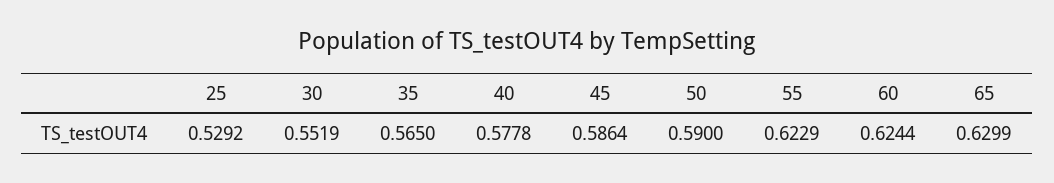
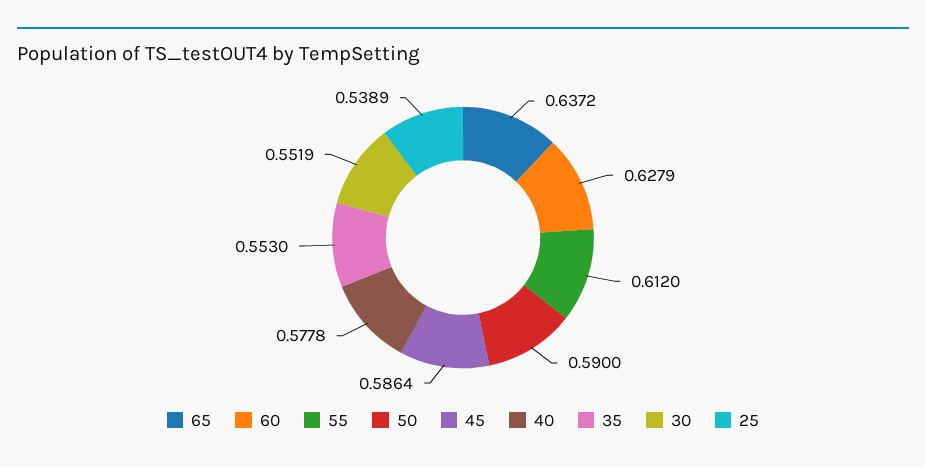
25: 0.5292 -> 0.5389
35: 0.565 -> 0.553
55: 0.6229 -> 0.612
60: 0.6244 -> 0.6279
65: 0.6299 -> 0.6372

